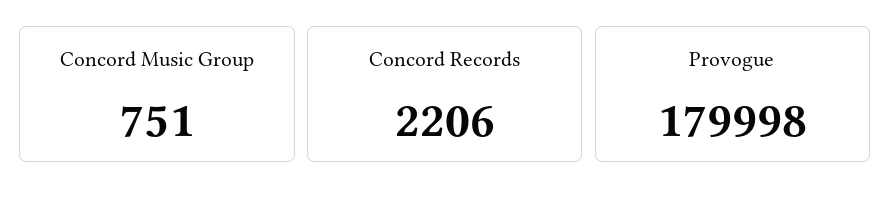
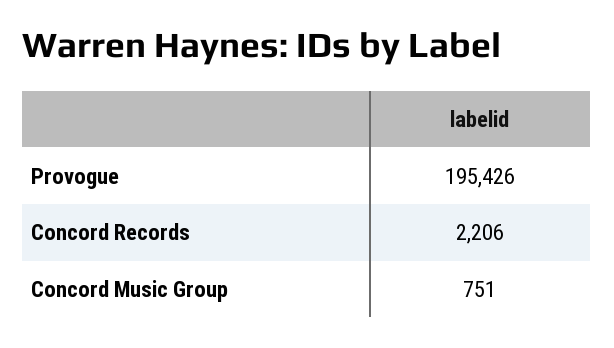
Provogue: 179998 -> 195426

